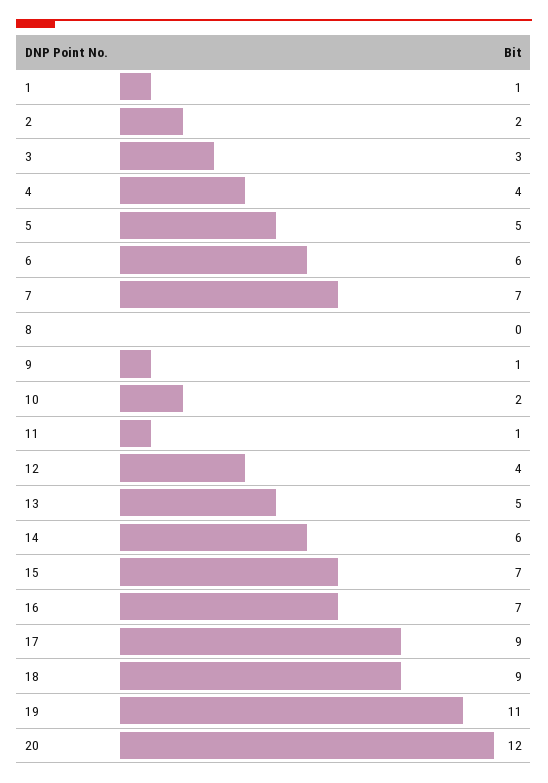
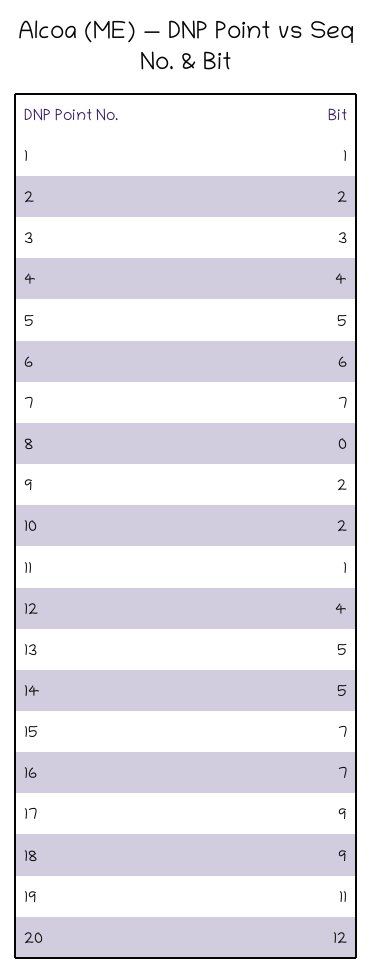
9: 1 -> 2
14: 6 -> 5

